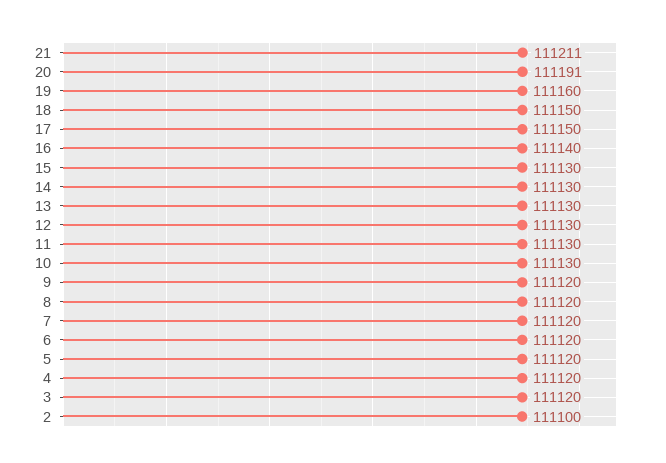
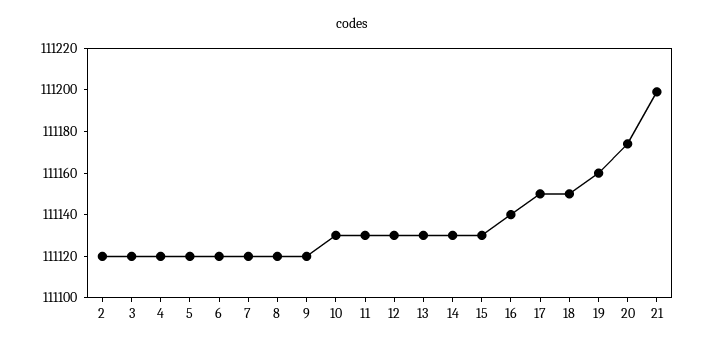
21: 111211 -> 111200
20: 111191 -> 111175
2: 111100 -> 111120

